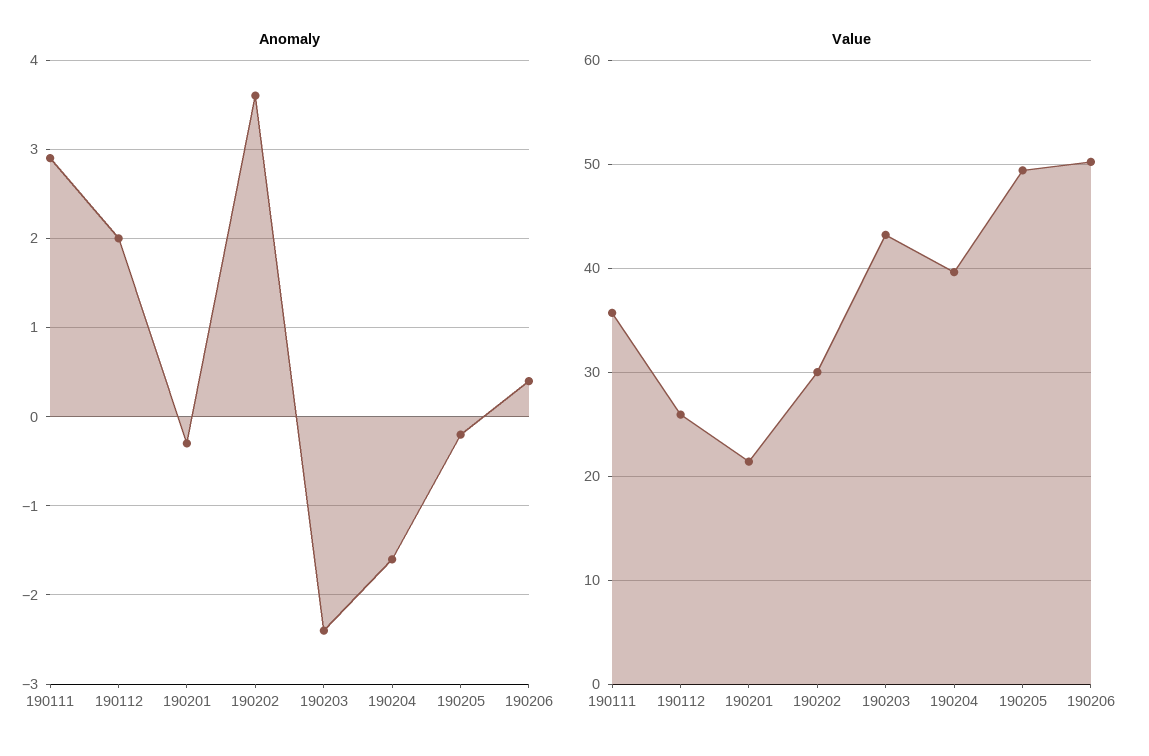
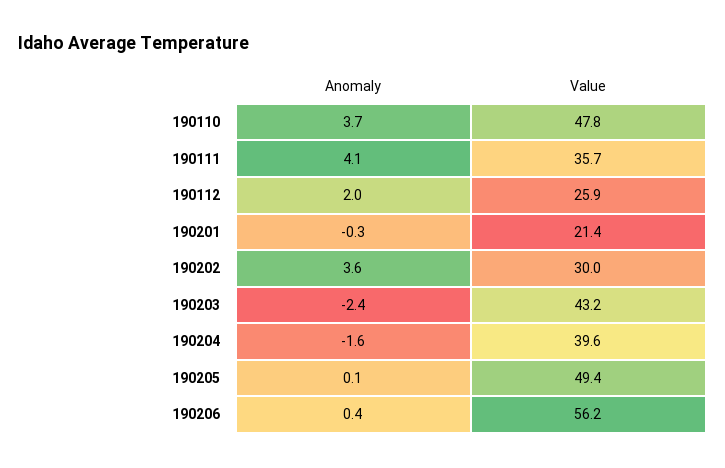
Anomaly, 190111: 2.9 -> 4.1
Anomaly, 190205: -0.2 -> 0.1
Value, 190206: 50 -> 56.2
Anomaly, 190110: none -> 3.7
Value, 190110: none -> 47.8

